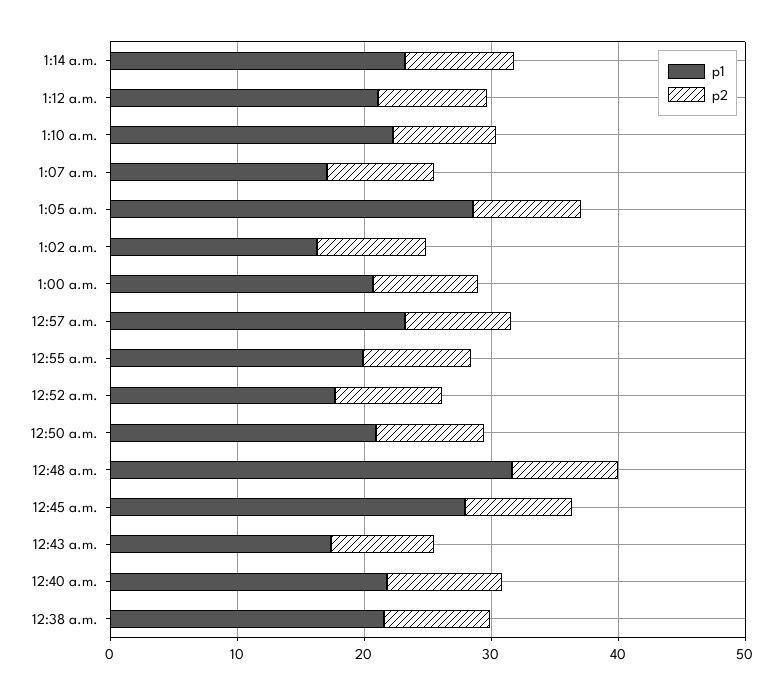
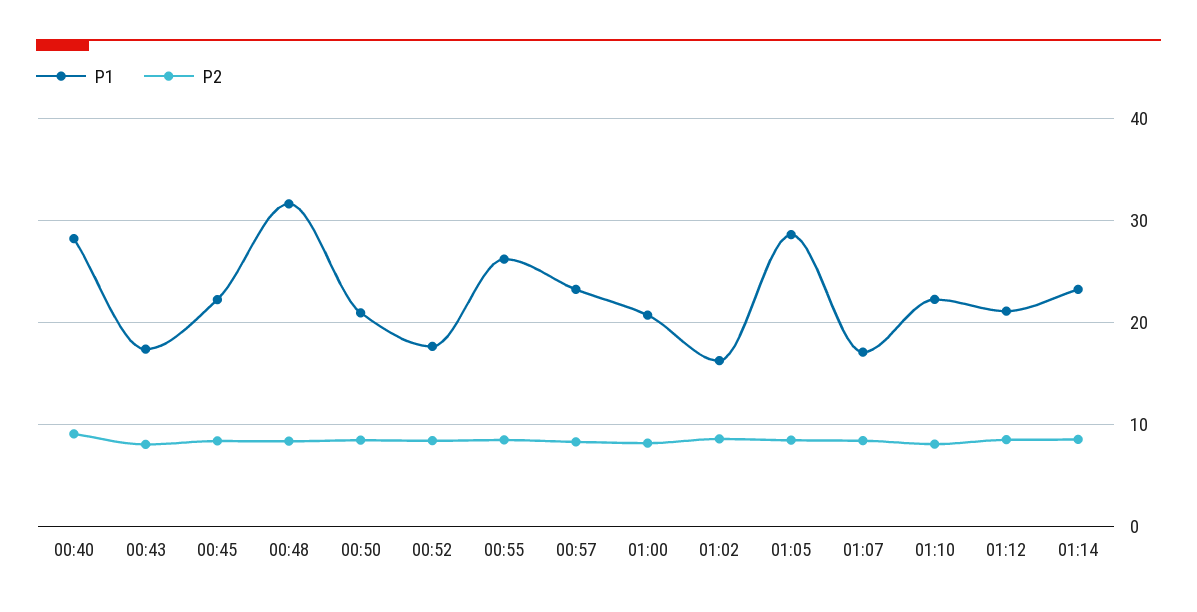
p1, 12:55 a.m.: 20 -> 26
p1, 12:45 a.m.: 28 -> 22
p1, 12:40 a.m.: 22 -> 28
p1, 12:38 a.m.: 22 -> none
p2, 12:38 a.m.: 8 -> none

